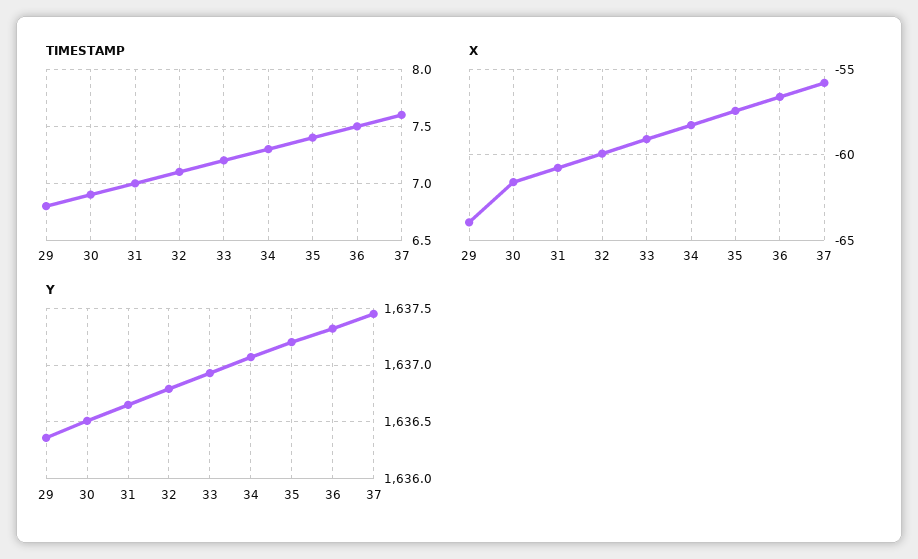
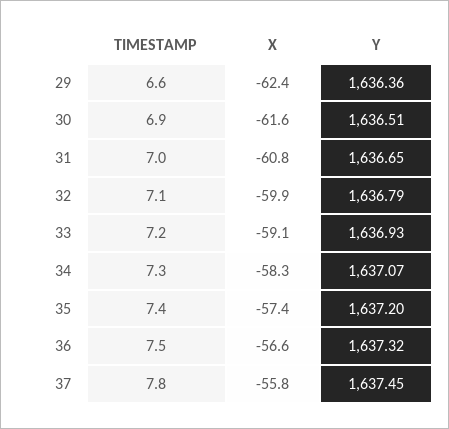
TIMESTAMP, 29: 6.8 -> 6.6
TIMESTAMP, 37: 7.6 -> 7.8
X, 29: -64 -> -62.4

